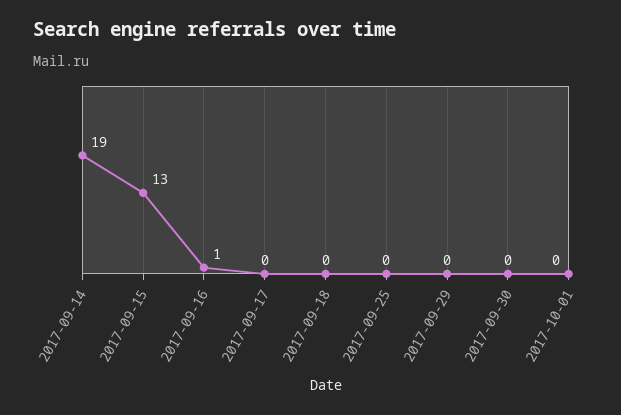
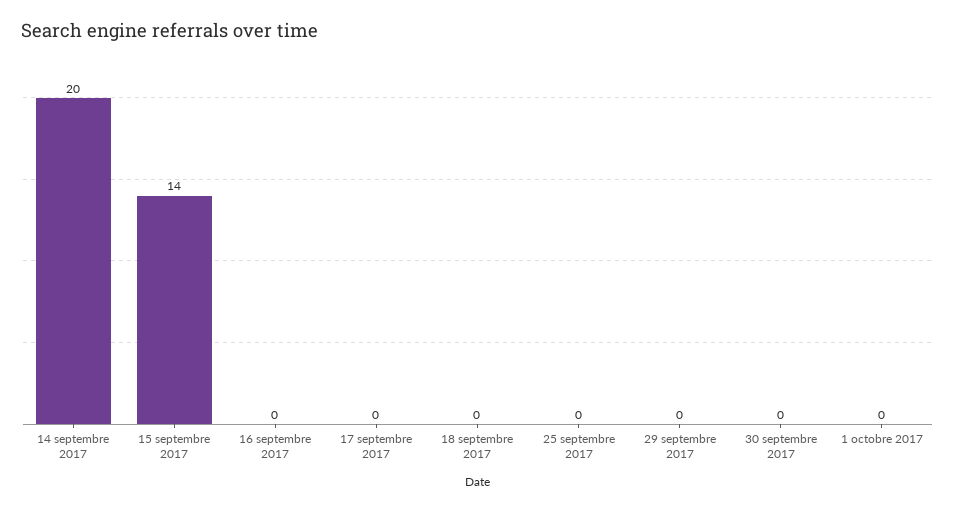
2017-09-14: 19 -> 20
2017-09-15: 13 -> 14
2017-09-16: 1 -> 0

